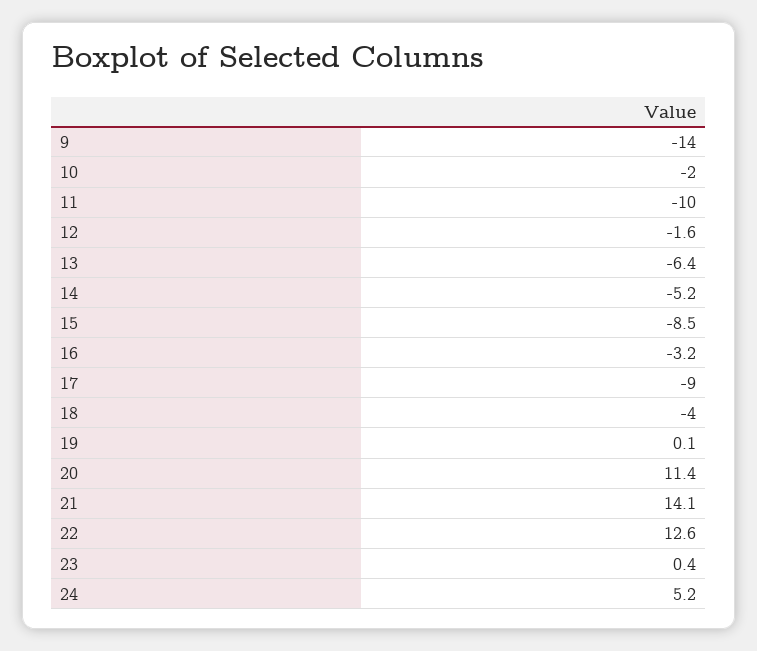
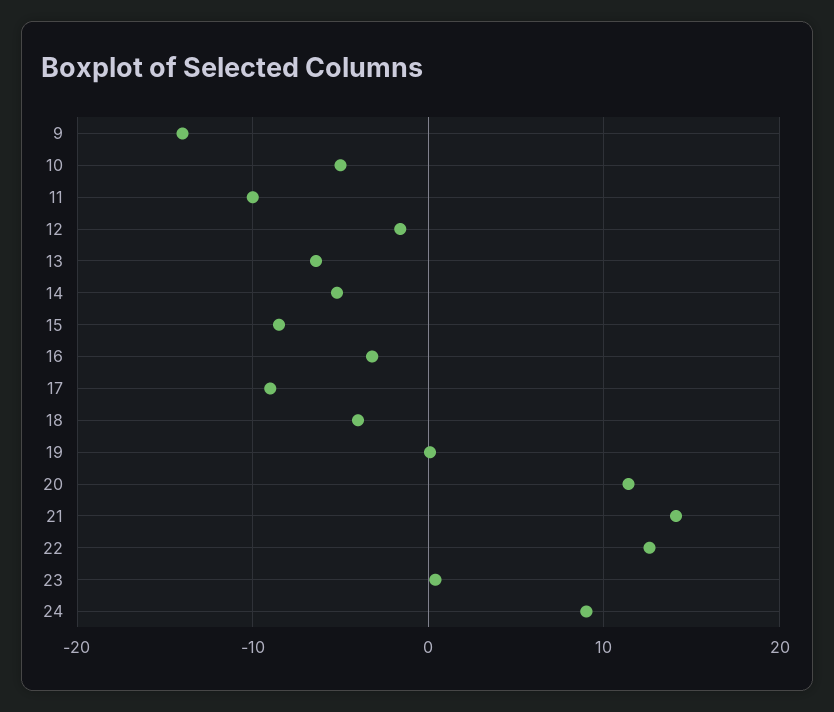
10: -2 -> -5
24: 5.2 -> 9

